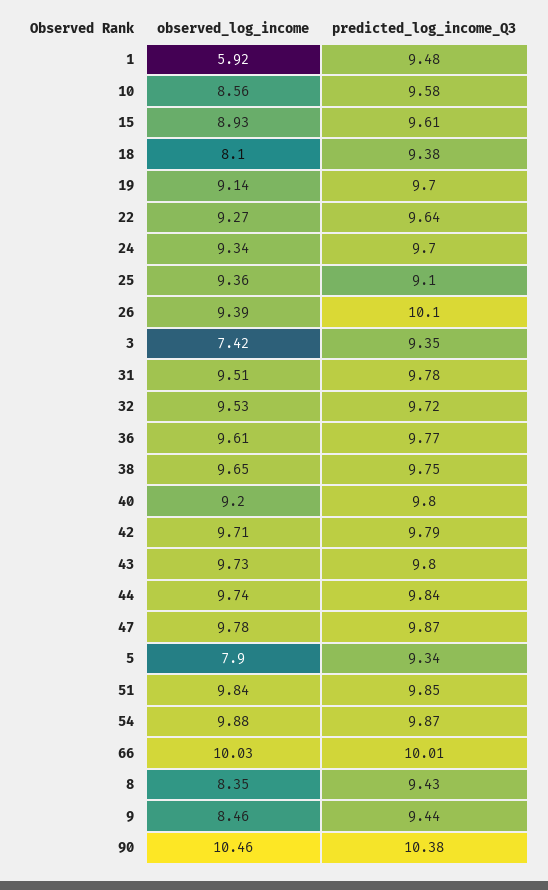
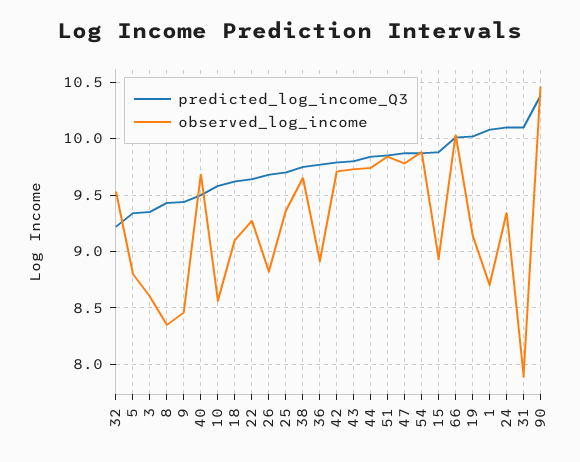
observed_log_income, 1: 5.92 -> 8.7
predicted_log_income_Q3, 1: 9.48 -> 10.1
predicted_log_income_Q3, 15: 9.61 -> 9.9
observed_log_income, 18: 8.1 -> 9.1
predicted_log_income_Q3, 18: 9.38 -> 9.6
predicted_log_income_Q3, 19: 9.7 -> 10
predicted_log_income_Q3, 24: 9.7 -> 10.1
predicted_log_income_Q3, 25: 9.1 -> 9.7
observed_log_income, 26: 9.39 -> 8.8
predicted_log_income_Q3, 26: 10.1 -> 9.7
observed_log_income, 3: 7.42 -> 8.6
observed_log_income, 31: 9.51 -> 7.9
predicted_log_income_Q3, 31: 9.78 -> 10.1
predicted_log_income_Q3, 32: 9.72 -> 9.2
observed_log_income, 36: 9.61 -> 8.9
observed_log_income, 40: 9.2 -> 9.7
predicted_log_income_Q3, 40: 9.8 -> 9.5
observed_log_income, 5: 7.9 -> 8.8

